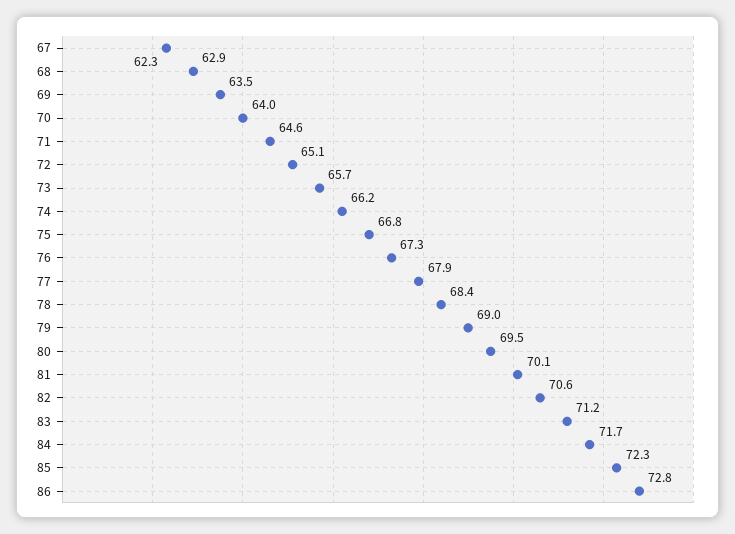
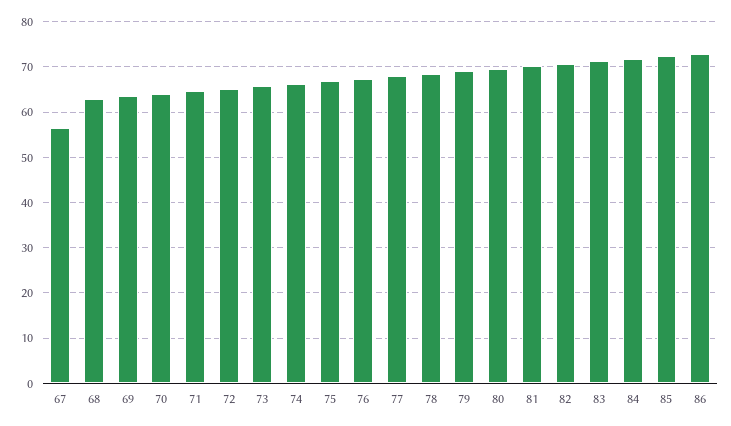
67: 62.3 -> 56

